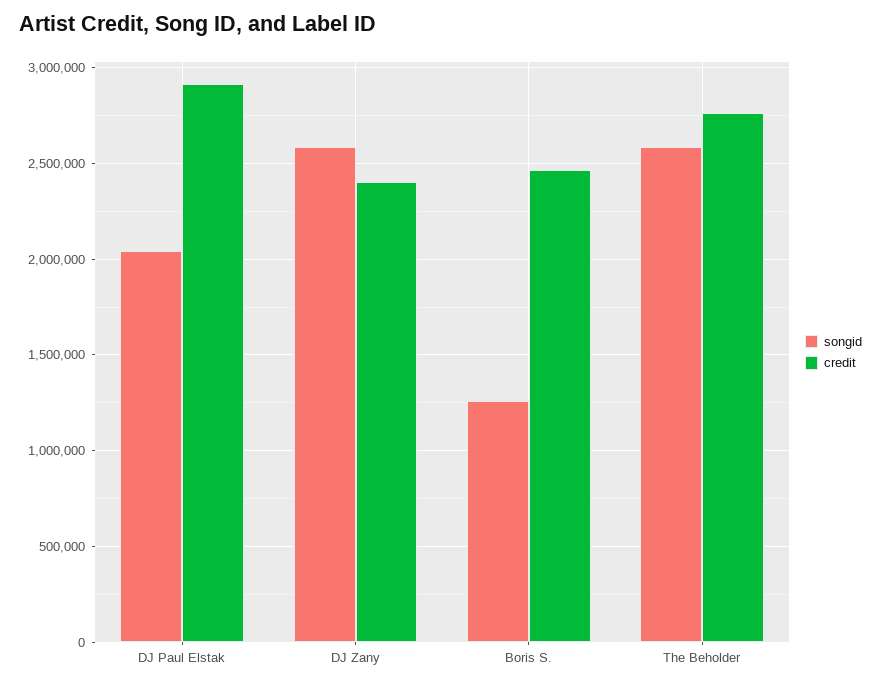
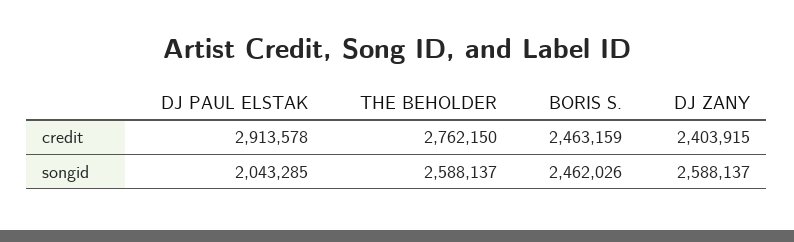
songid, Boris S.: 1250000 -> 2462026

